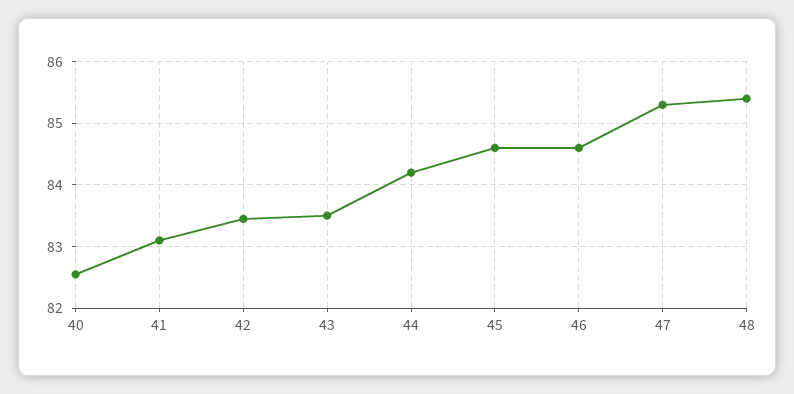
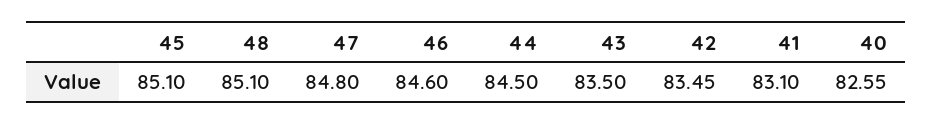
44: 84.2 -> 84.5
45: 84.6 -> 85.1
47: 85.3 -> 84.8
48: 85.4 -> 85.1

